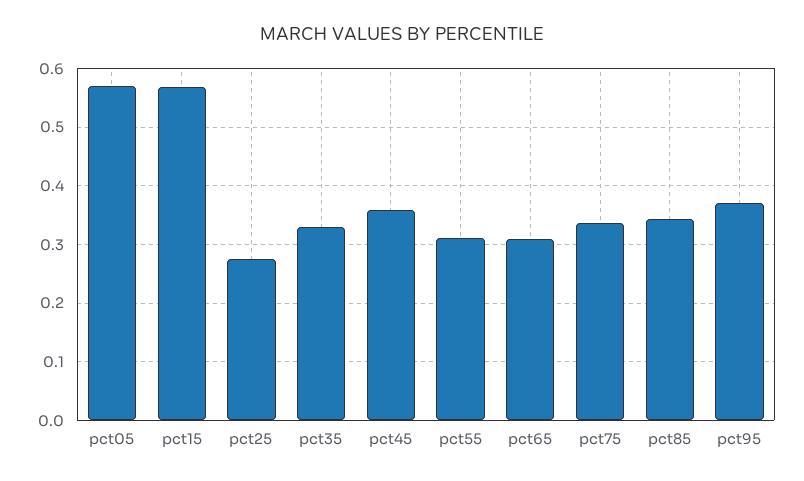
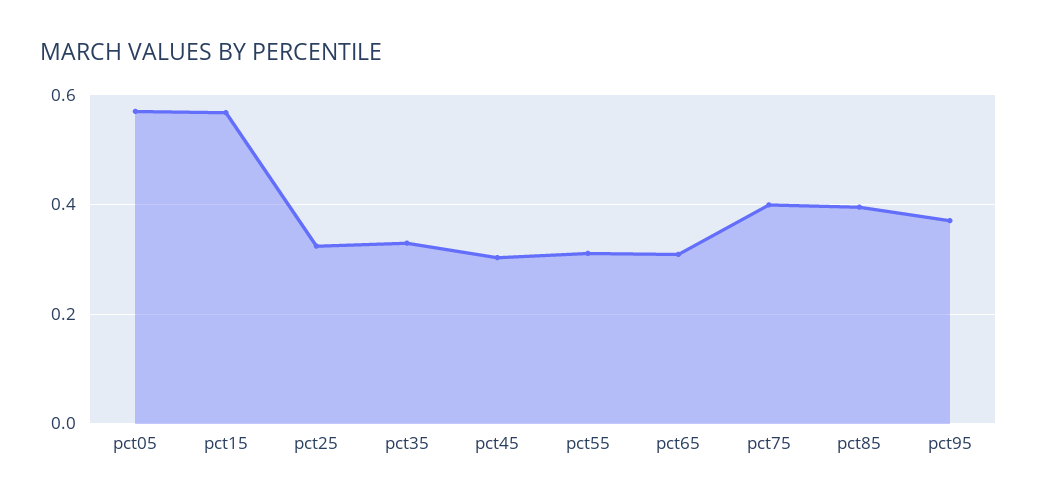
pct25: 0.28 -> 0.32
pct45: 0.36 -> 0.3
pct75: 0.34 -> 0.4
pct85: 0.34 -> 0.4

